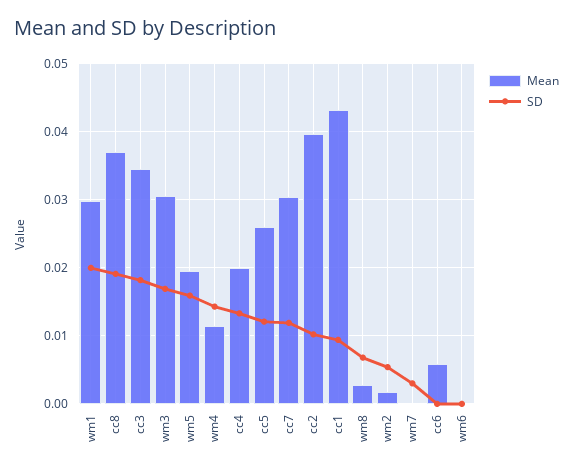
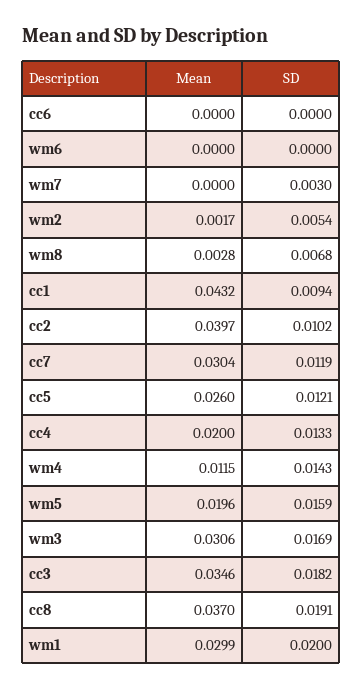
Mean, cc6: 0.006 -> 0

